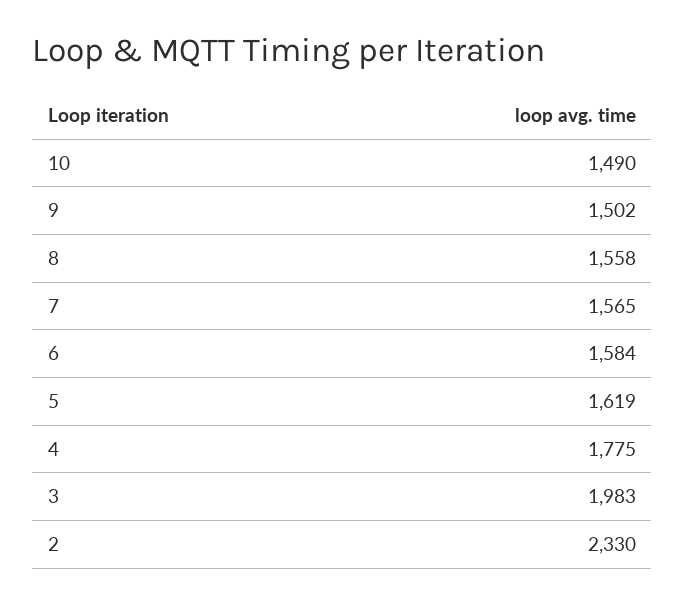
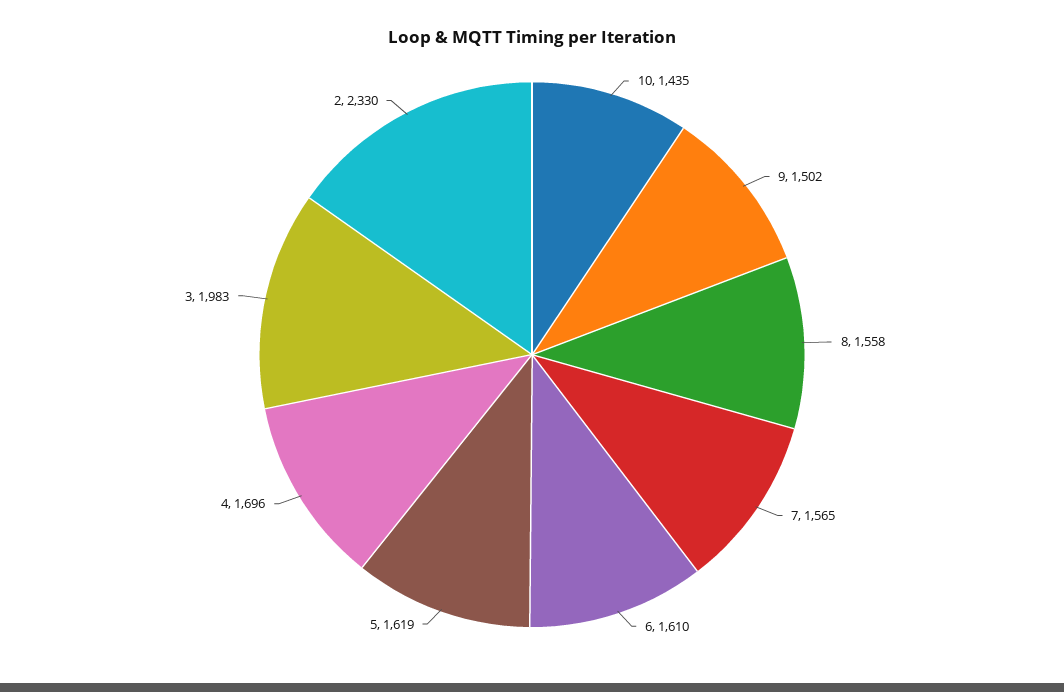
10: 1490 -> 1435
6: 1584 -> 1610
4: 1775 -> 1696

